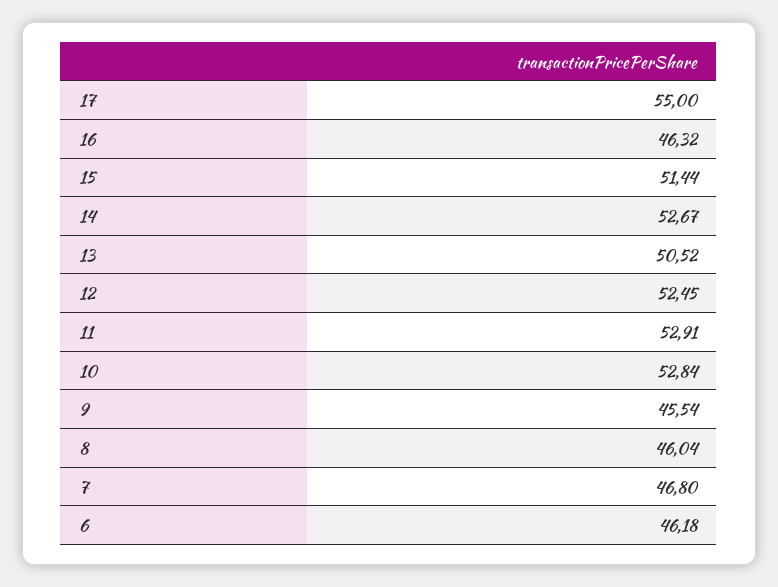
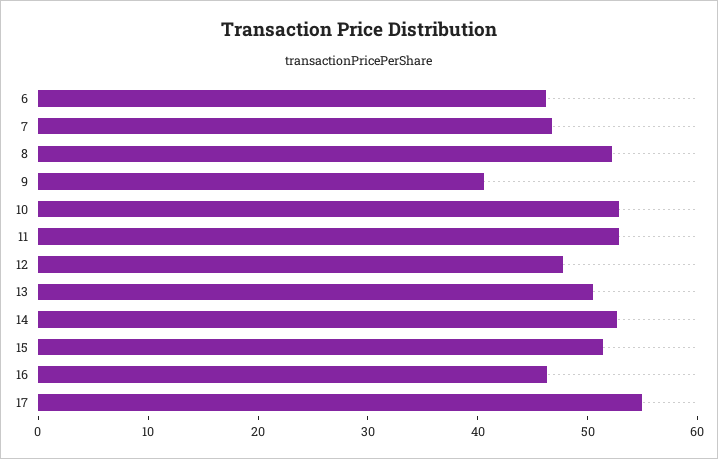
12: 52.45 -> 48
9: 45.54 -> 40
8: 46.04 -> 52

